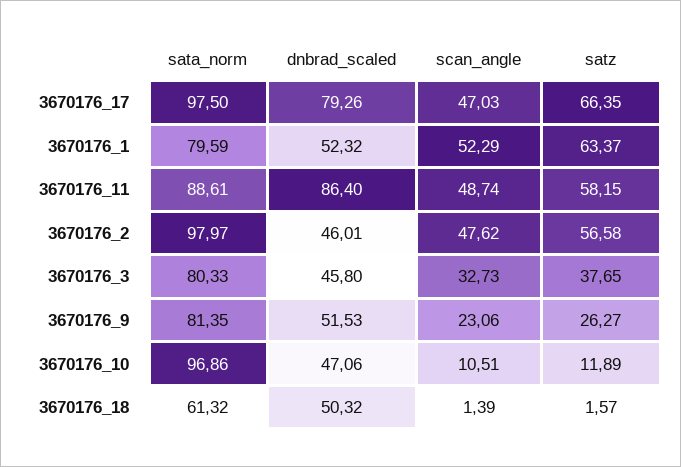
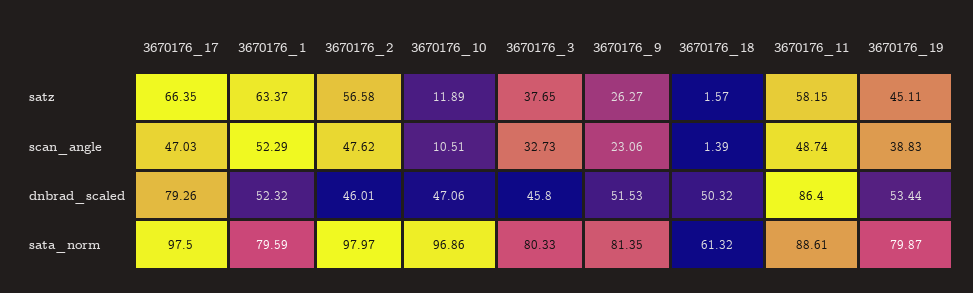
satz, 3670176_19: none -> 45.11
scan_angle, 3670176_19: none -> 38.83
dnbrad_scaled, 3670176_19: none -> 53.44
sata_norm, 3670176_19: none -> 79.87

